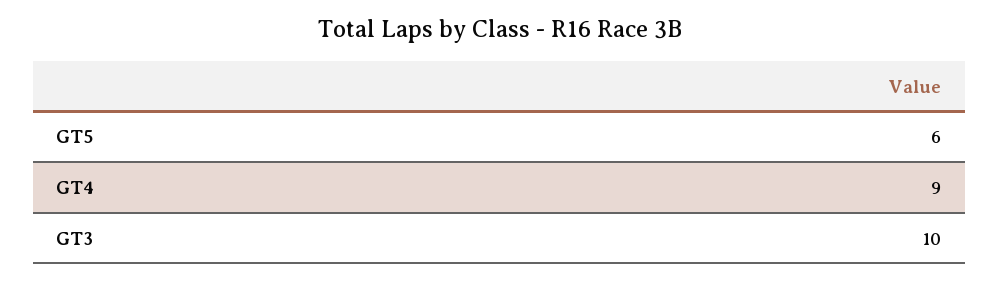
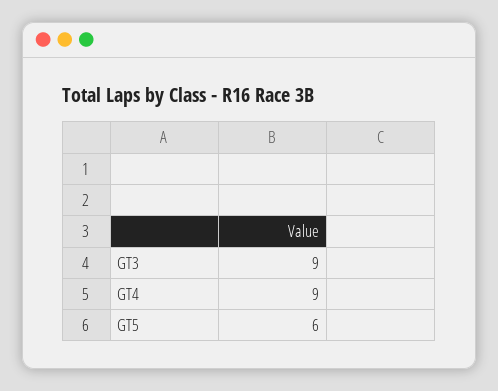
GT3: 10 -> 9

